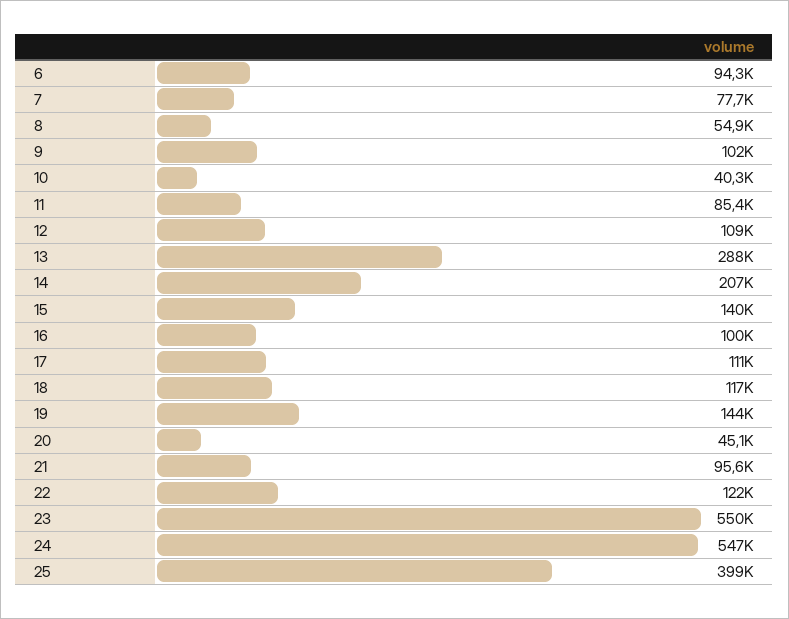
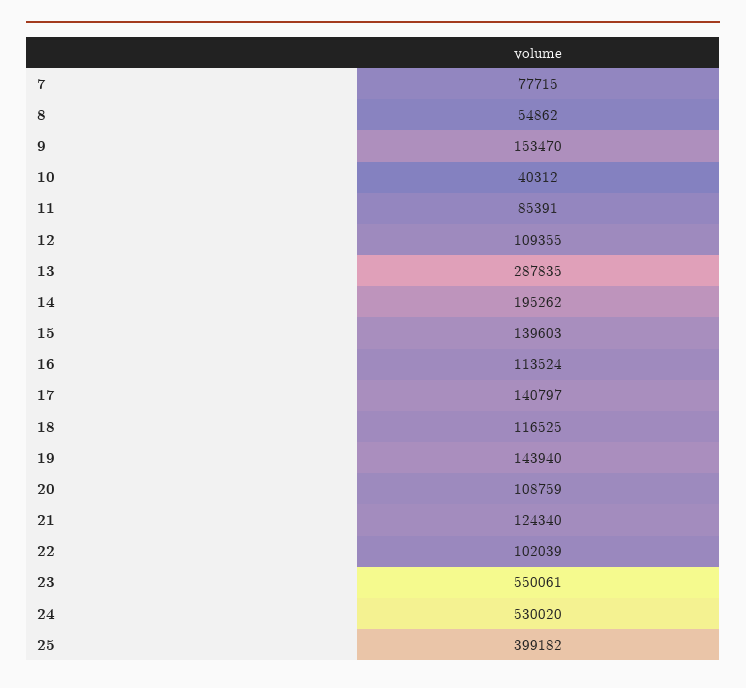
6: 94300 -> none
9: 102000 -> 153470
14: 207000 -> 195262
16: 100000 -> 113524
17: 111000 -> 140797
20: 45100 -> 108759
21: 95600 -> 124340
22: 122000 -> 102039
24: 547000 -> 530020

